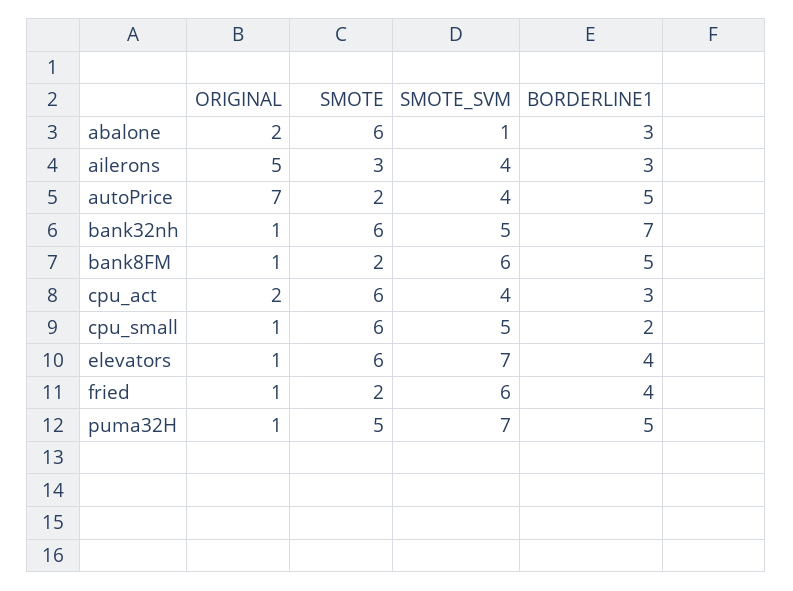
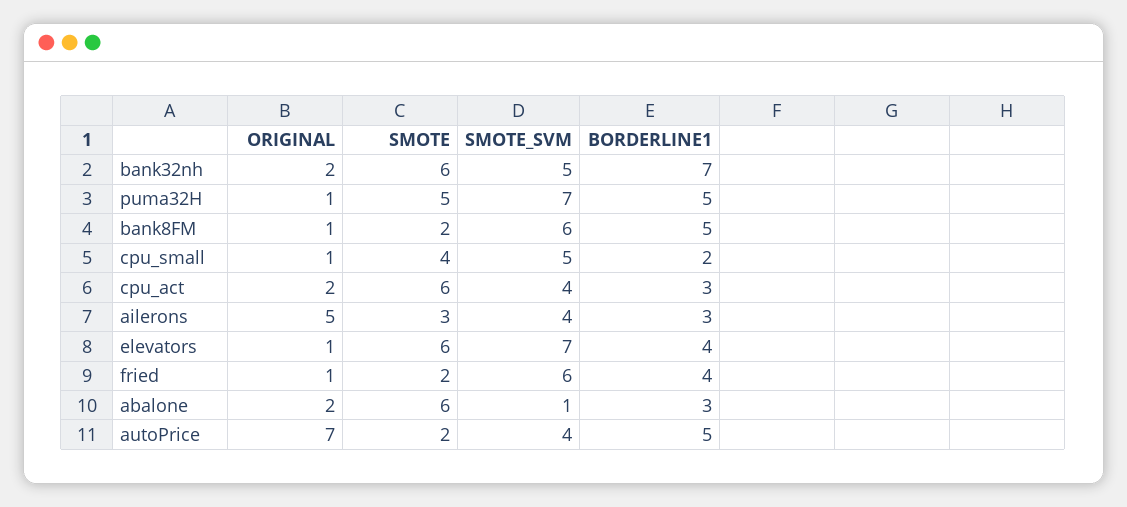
ORIGINAL, bank32nh: 1 -> 2
SMOTE, cpu_small: 6 -> 4

